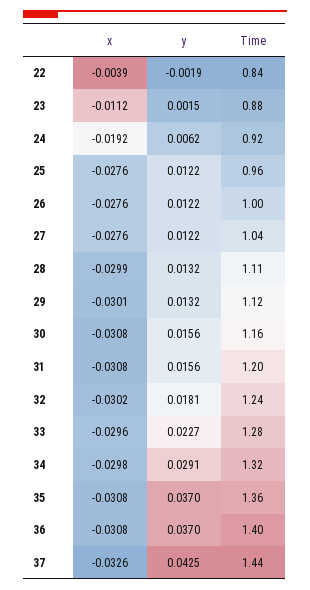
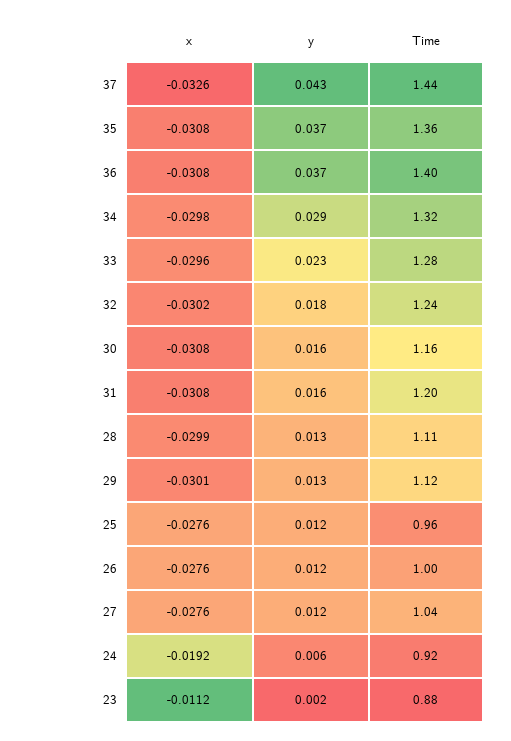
x, 22: -0.0039 -> none
y, 22: -0.0019 -> none
Time, 22: 0.84 -> none

